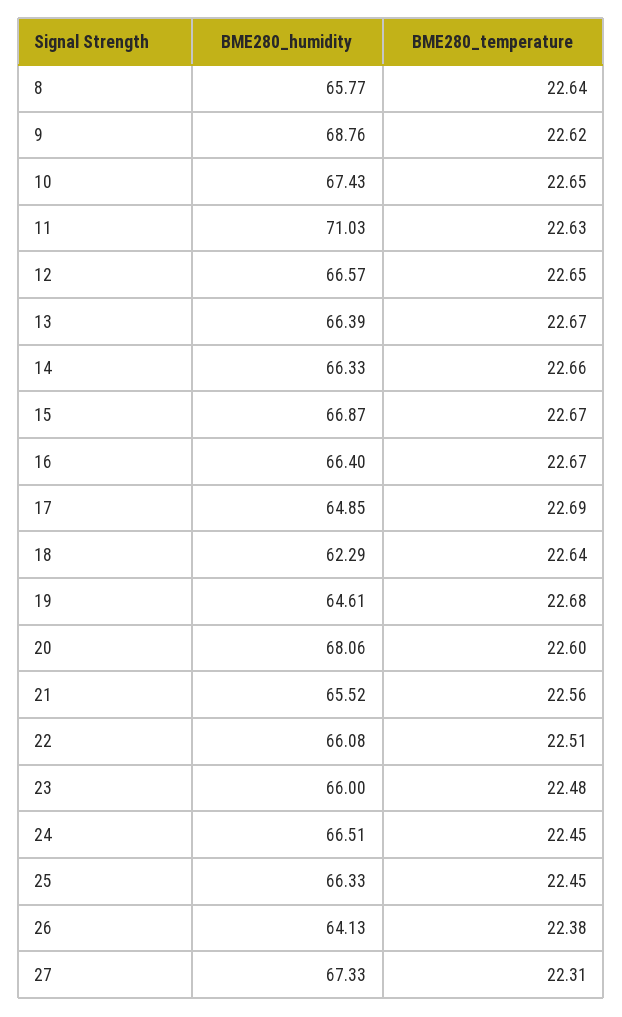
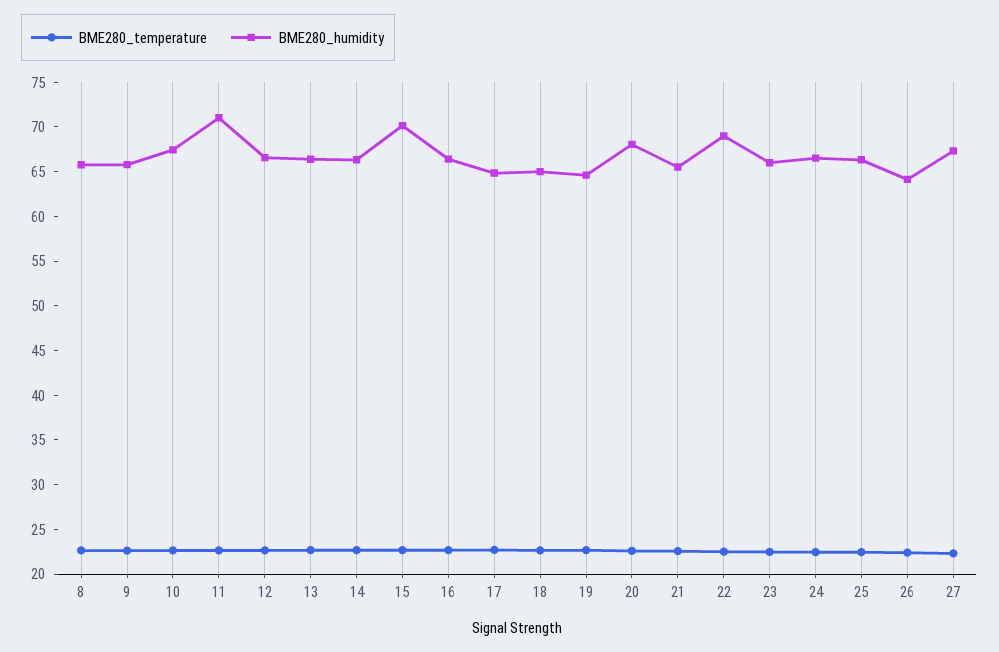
BME280_humidity, 9: 68.76 -> 66
BME280_humidity, 15: 66.87 -> 70
BME280_humidity, 18: 62.29 -> 65
BME280_humidity, 22: 66.08 -> 69

